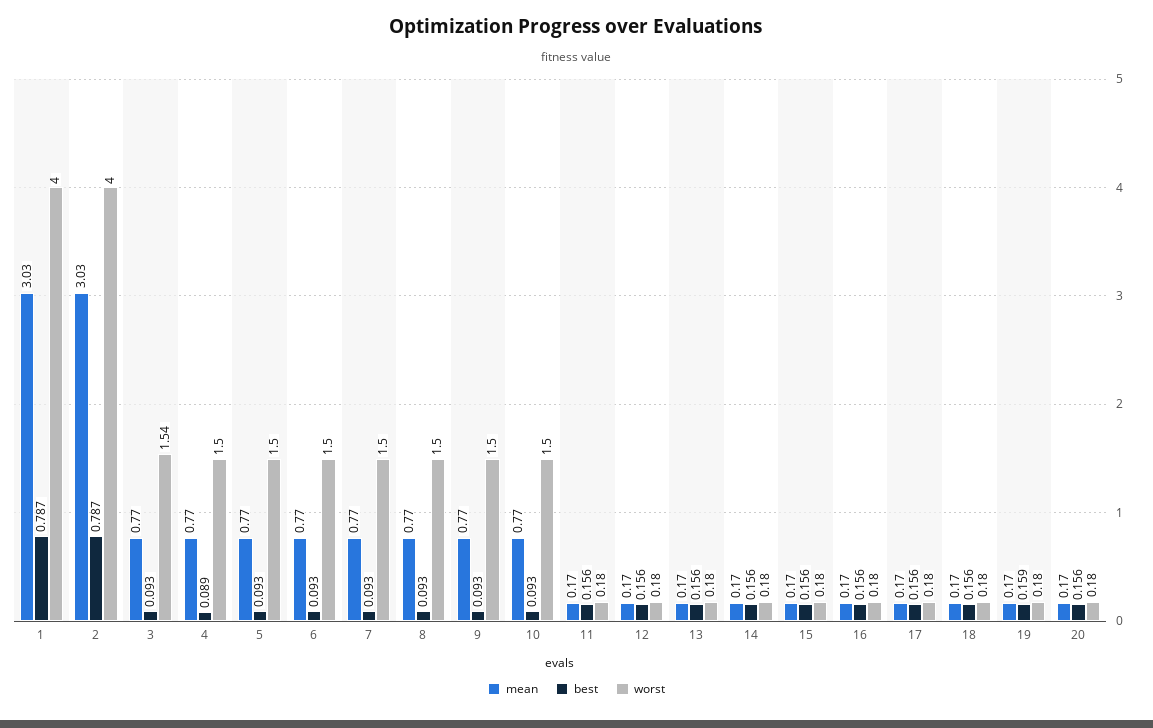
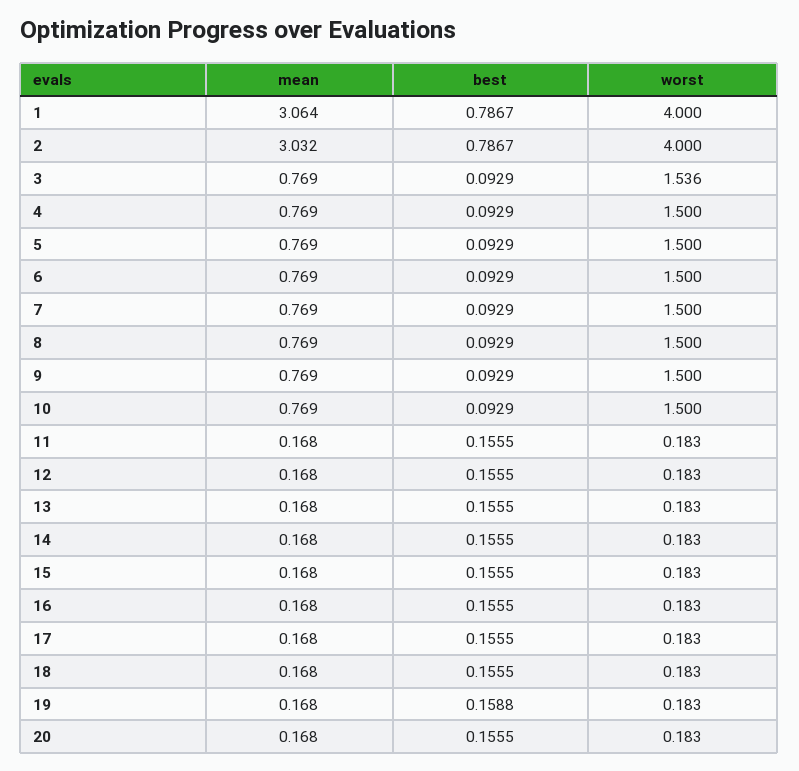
mean, 1: 3.03 -> 3.064
best, 4: 0.089 -> 0.0929

